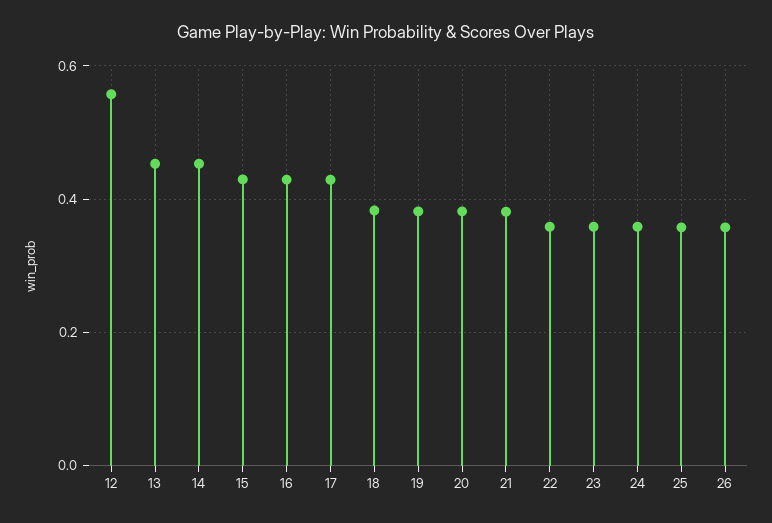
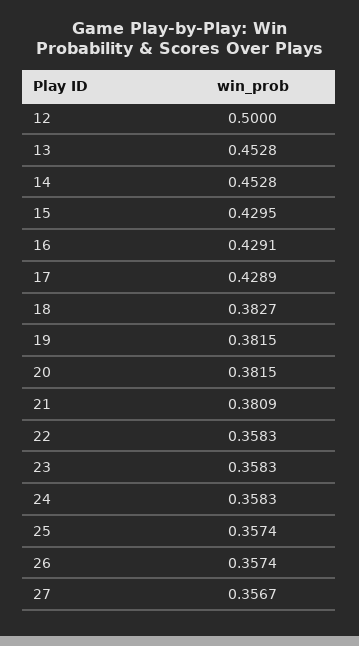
12: 0.56 -> 0.5
27: none -> 0.3567

